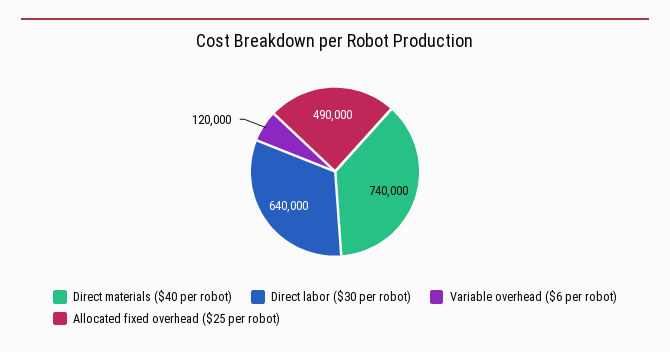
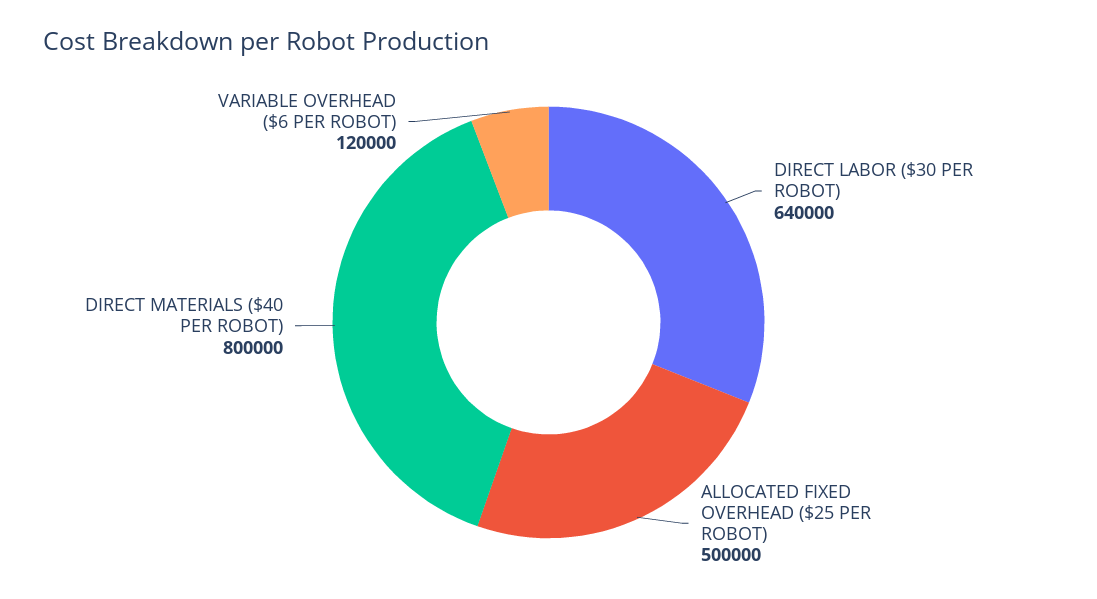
Direct materials ($40 per robot): 740000 -> 800000
Allocated fixed overhead ($25 per robot): 490000 -> 500000

